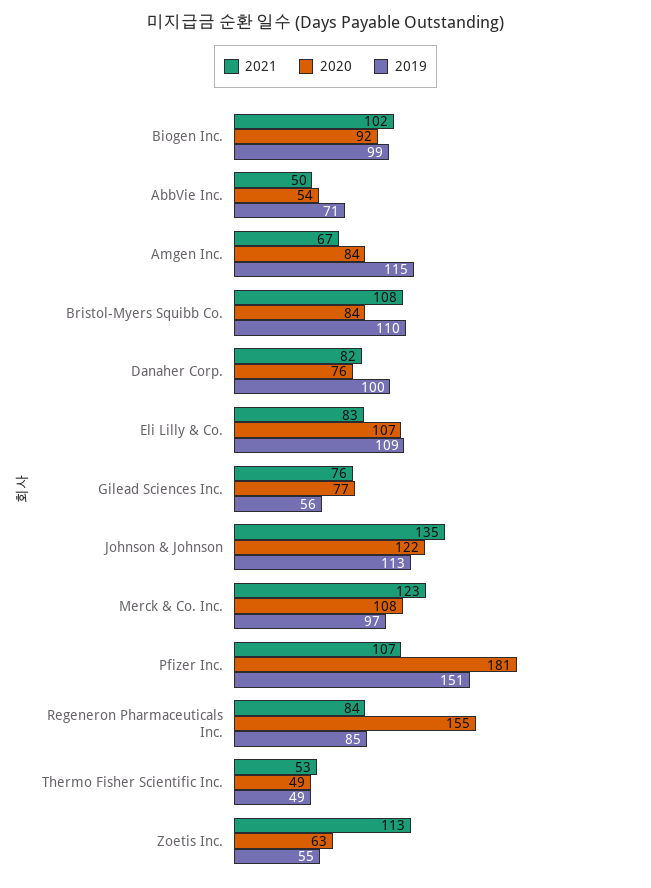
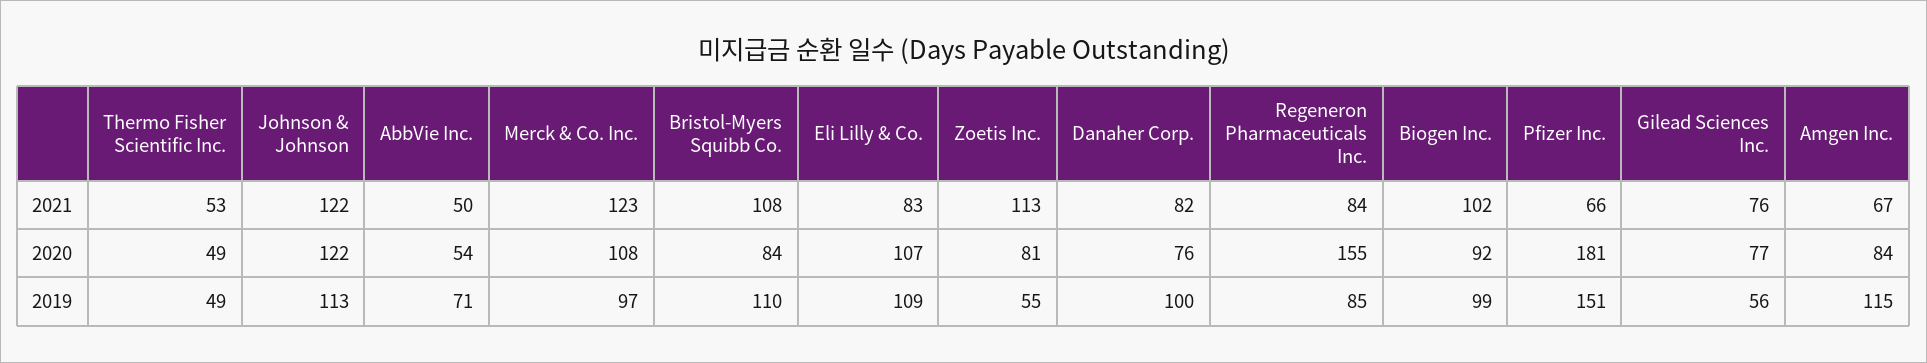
2021, Johnson & Johnson: 135 -> 122
2021, Pfizer Inc.: 107 -> 66
2020, Zoetis Inc.: 63 -> 81

